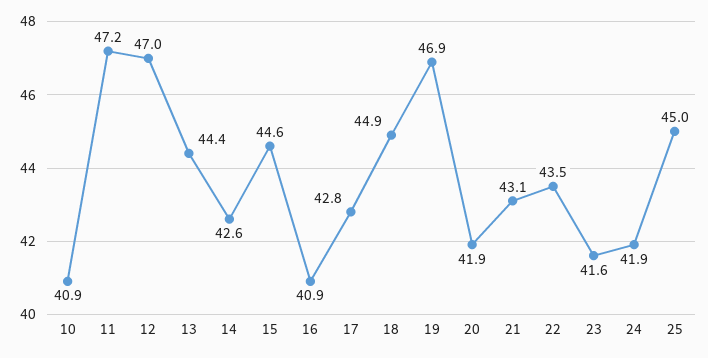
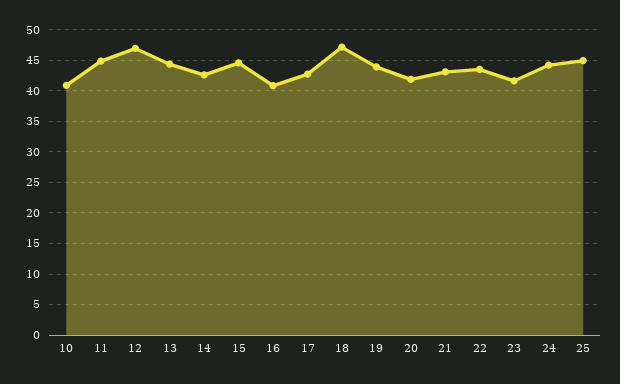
11: 47.2 -> 45
18: 44.9 -> 47
19: 46.9 -> 44
24: 41.9 -> 44

